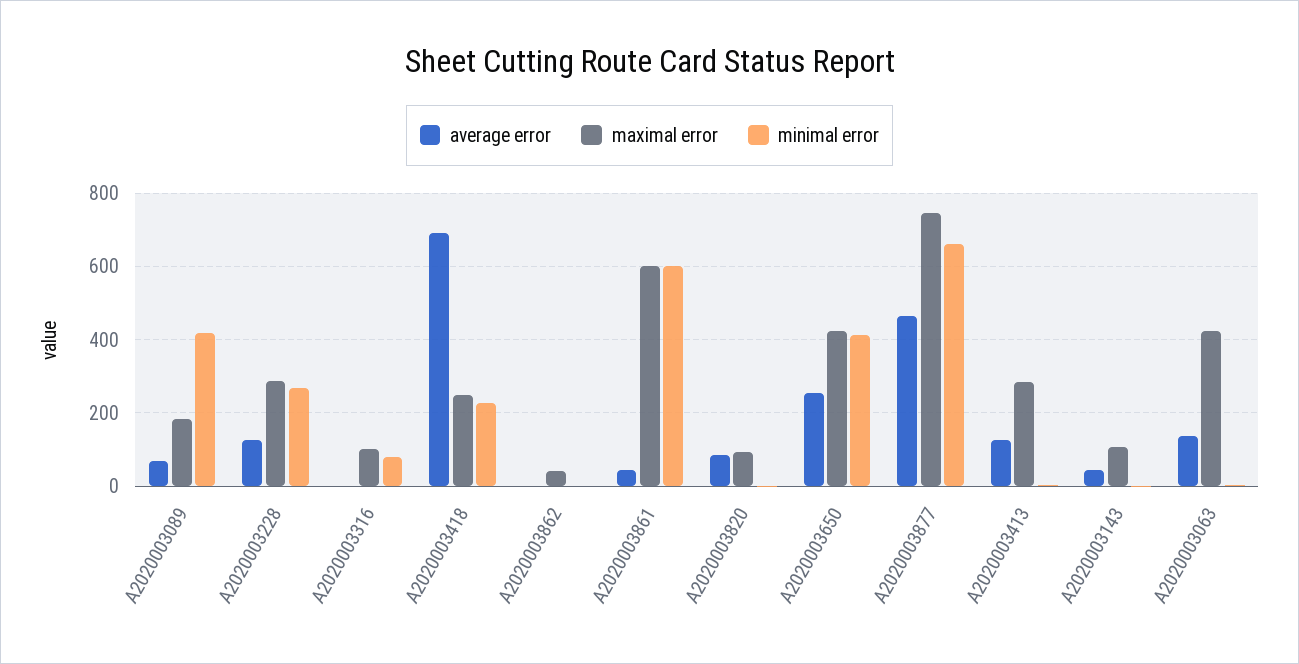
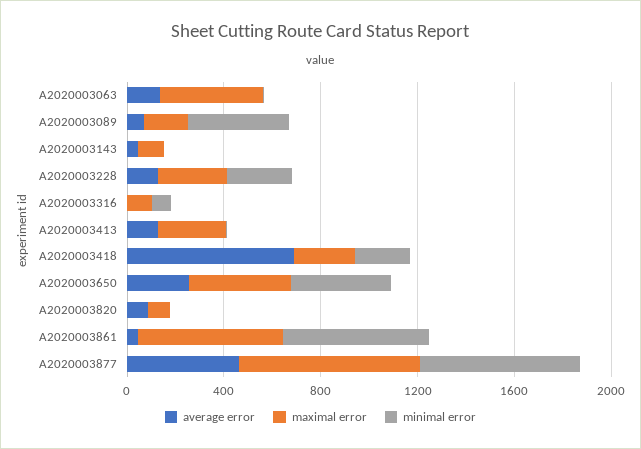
average error, A2020003862: 0 -> none
maximal error, A2020003862: 40 -> none
minimal error, A2020003862: 0 -> none

